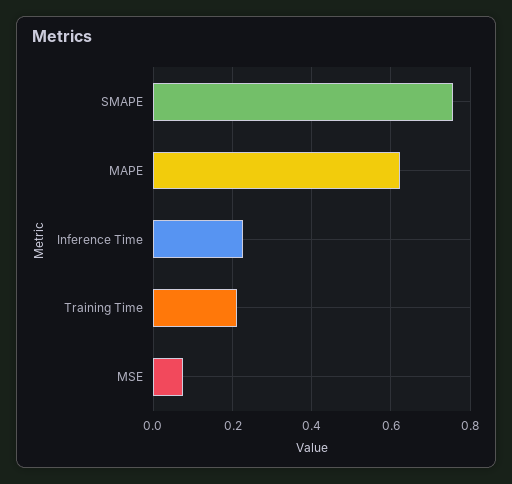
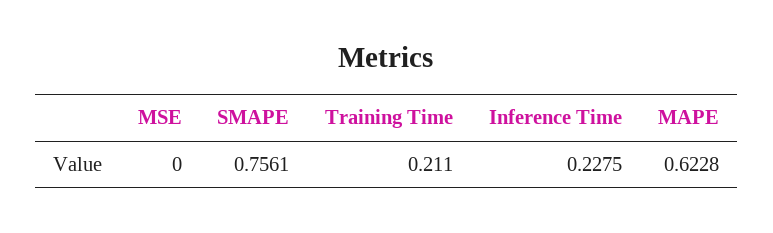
MSE: 0.08 -> 0

